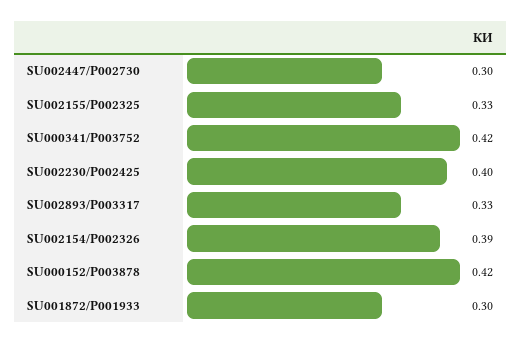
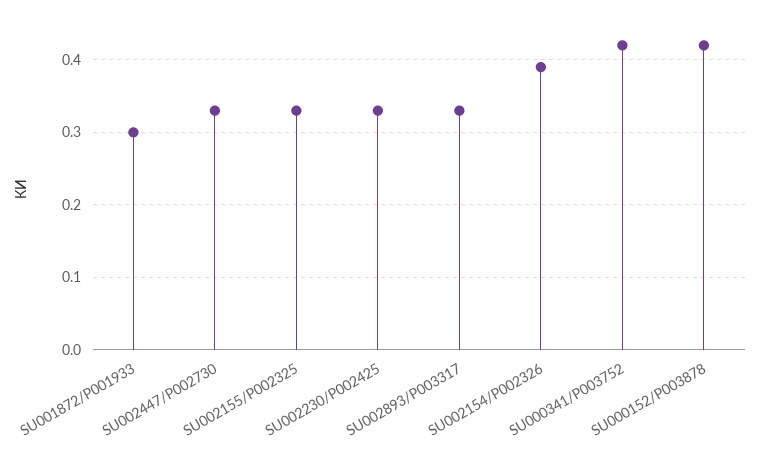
SU002447/P002730: 0.3 -> 0.33
SU002230/P002425: 0.4 -> 0.33

